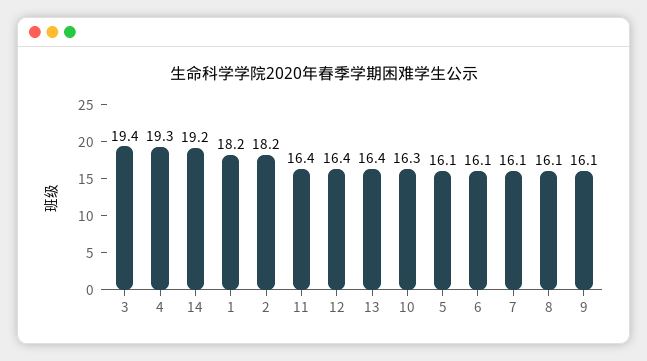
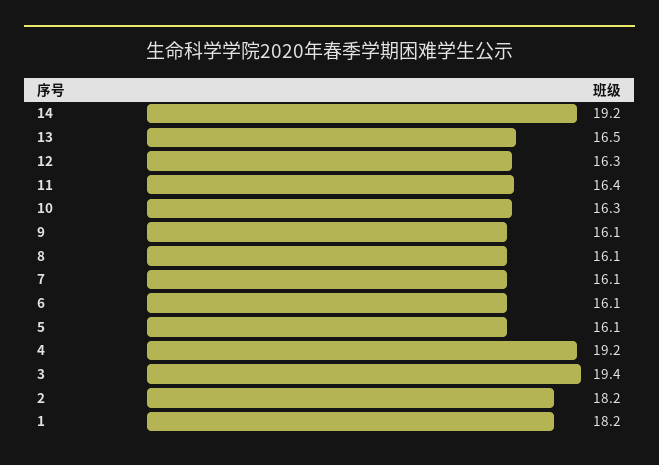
4: 19.3 -> 19.2
12: 16.4 -> 16.3
13: 16.4 -> 16.5

